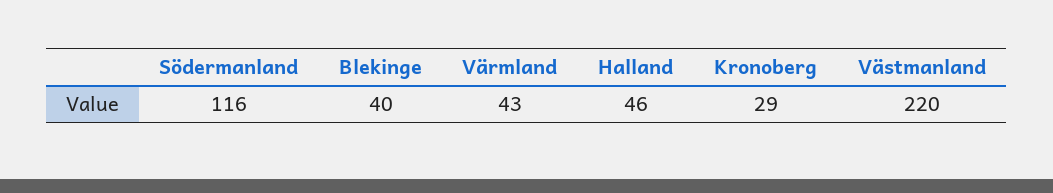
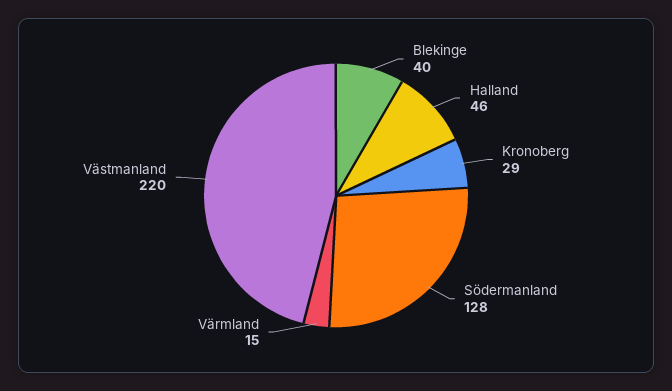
Södermanland: 116 -> 128
Värmland: 43 -> 15

